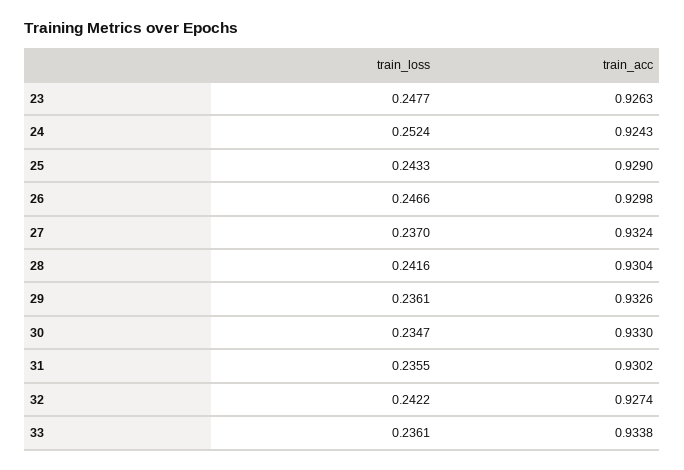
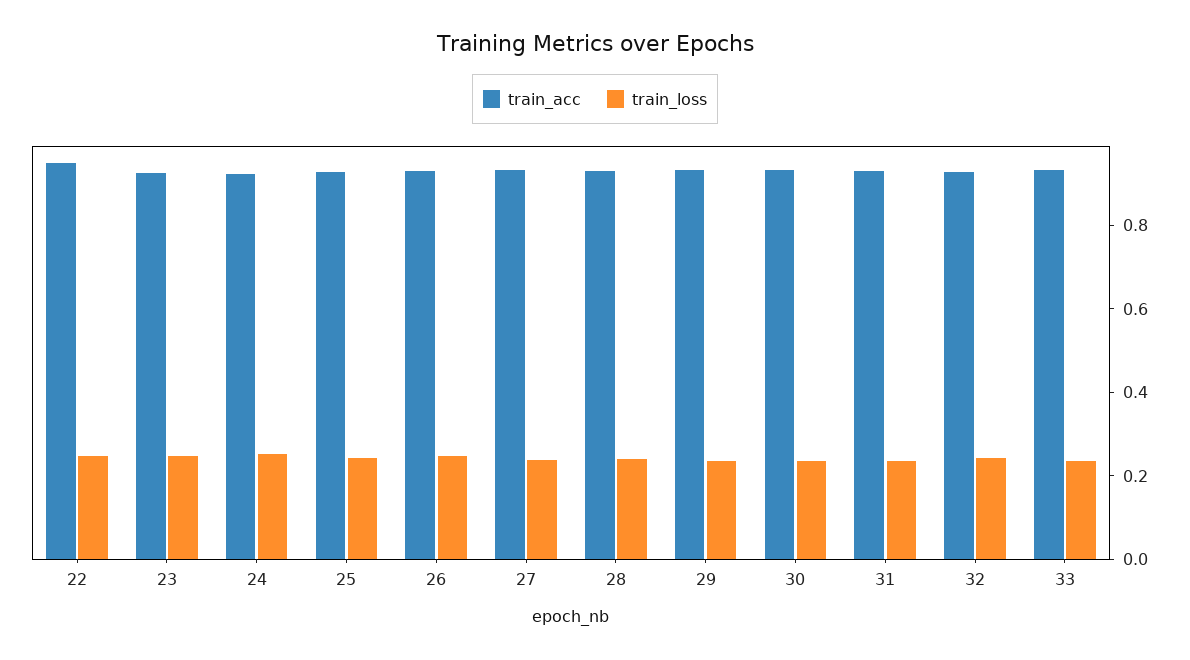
train_acc, 22: none -> 0.95
train_loss, 22: none -> 0.25

